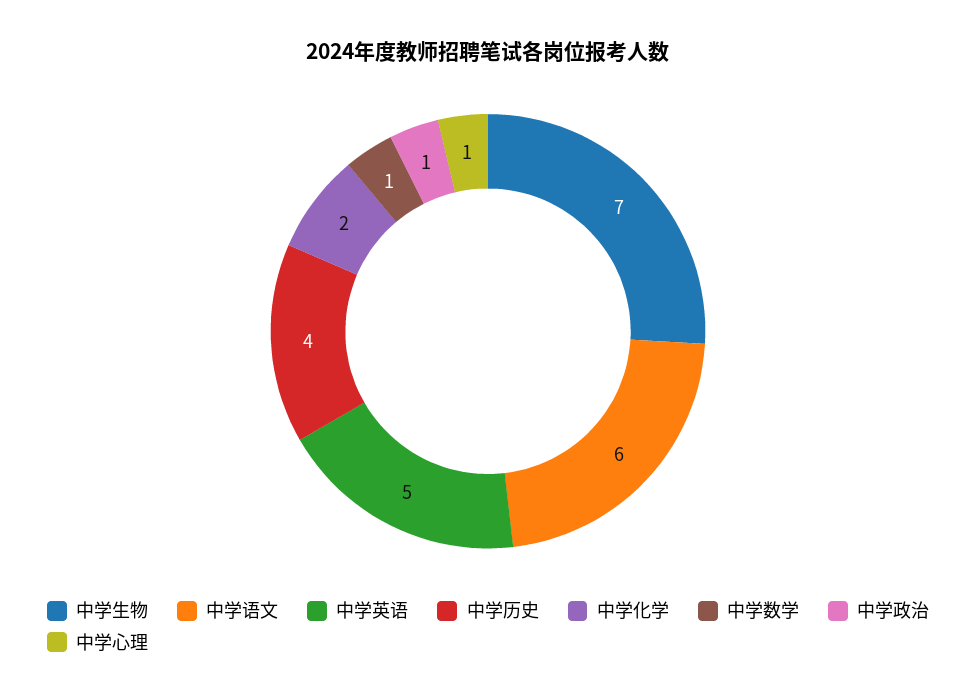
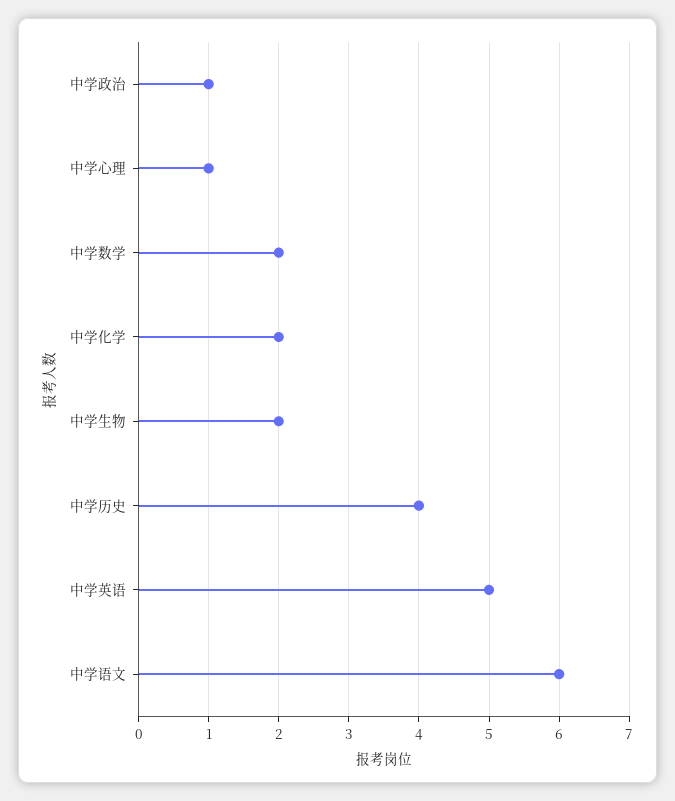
中学生物: 7 -> 2
中学数学: 1 -> 2

